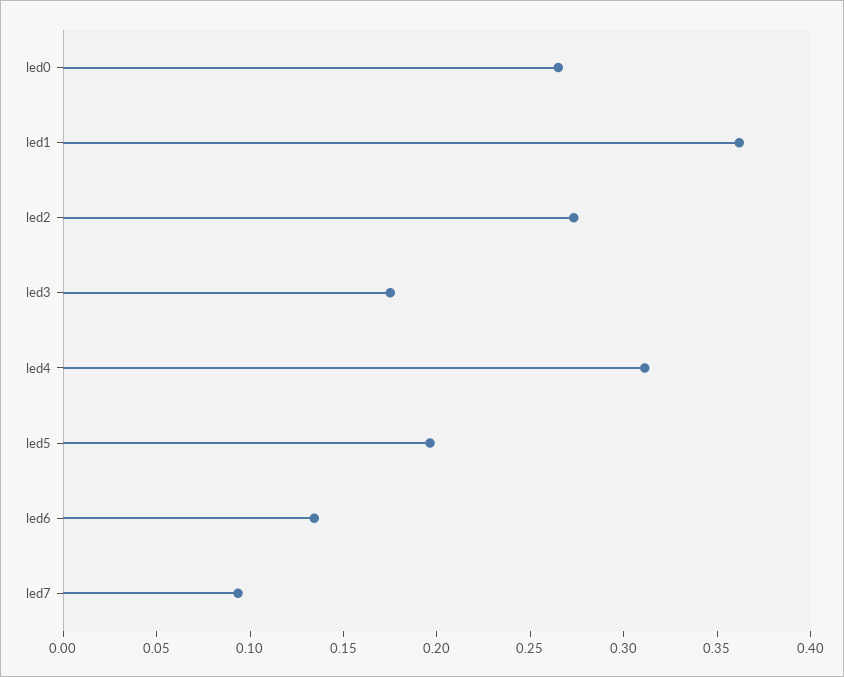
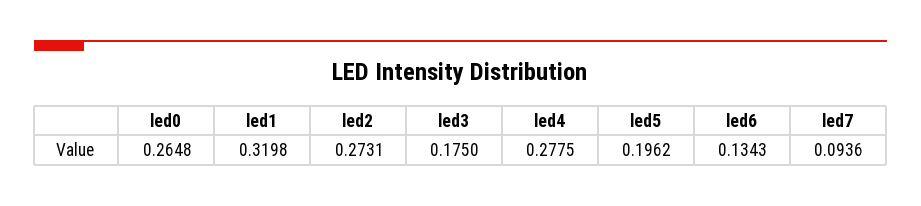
led1: 0.36 -> 0.3198
led4: 0.31 -> 0.2775

